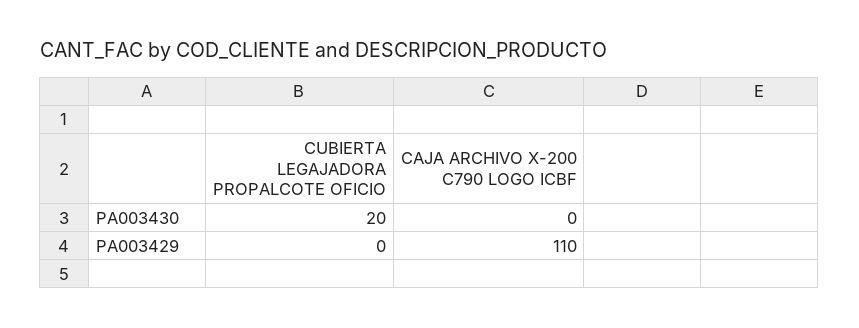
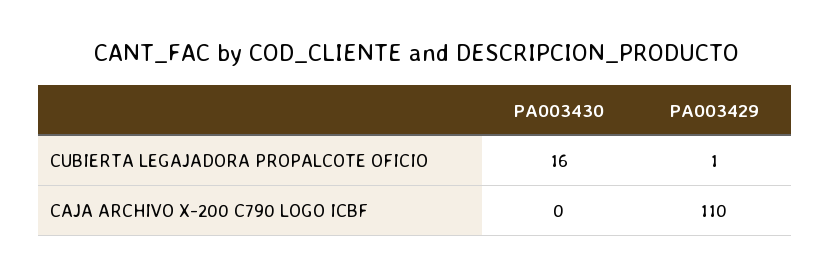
CUBIERTA LEGAJADORA PROPALCOTE OFICIO, PA003430: 20 -> 16
CUBIERTA LEGAJADORA PROPALCOTE OFICIO, PA003429: 0 -> 1

